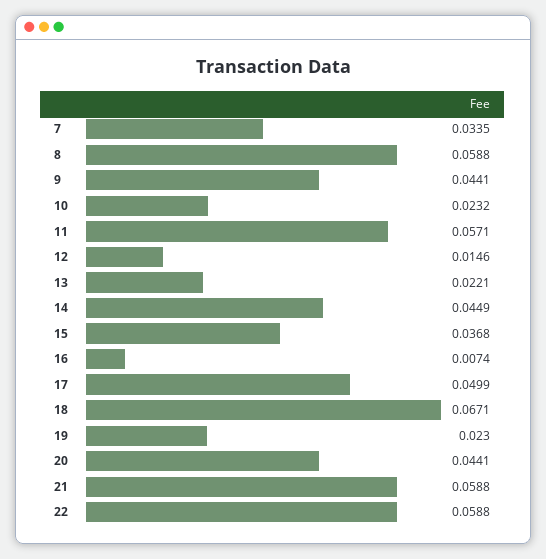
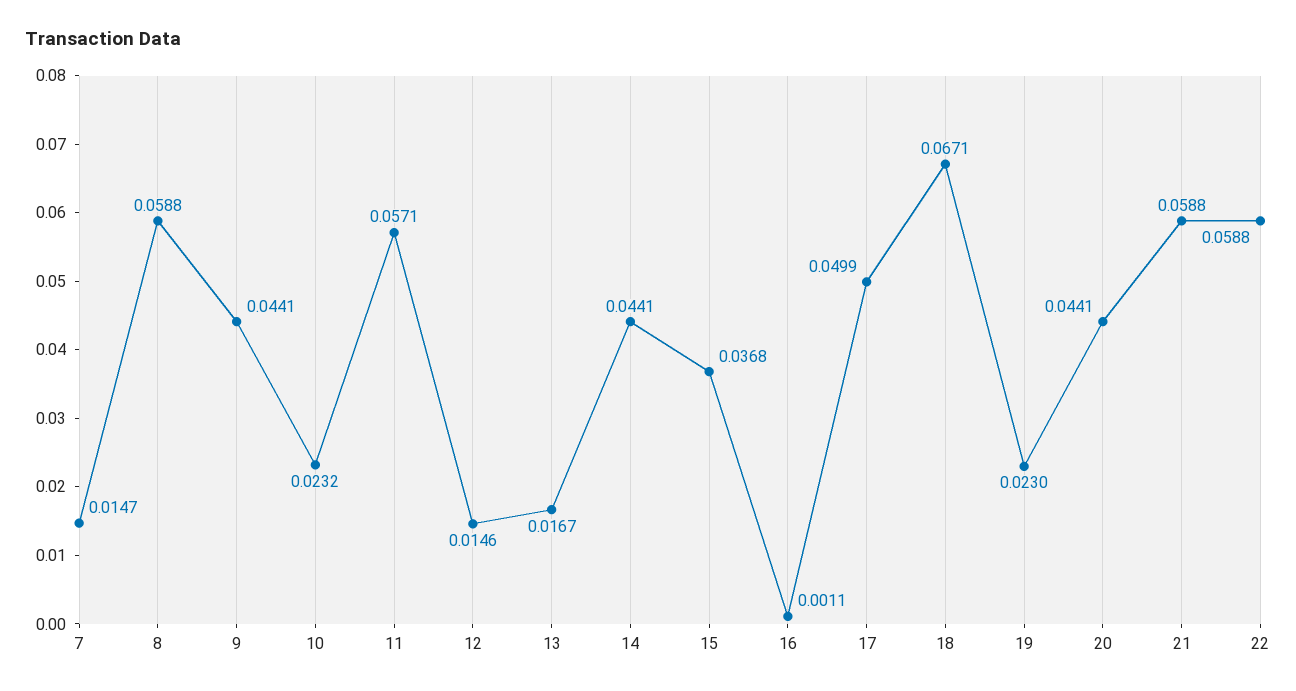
7: 0.0335 -> 0.0147
13: 0.0221 -> 0.0167
14: 0.0449 -> 0.0441
16: 0.0074 -> 0.0011

